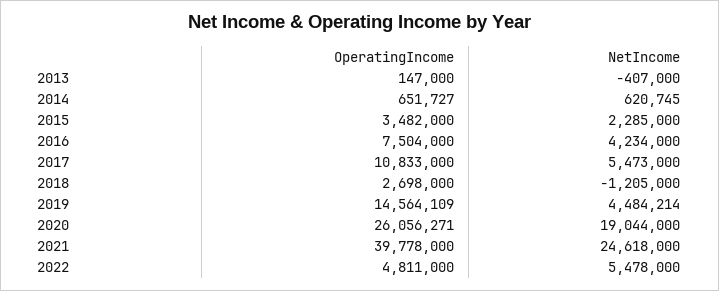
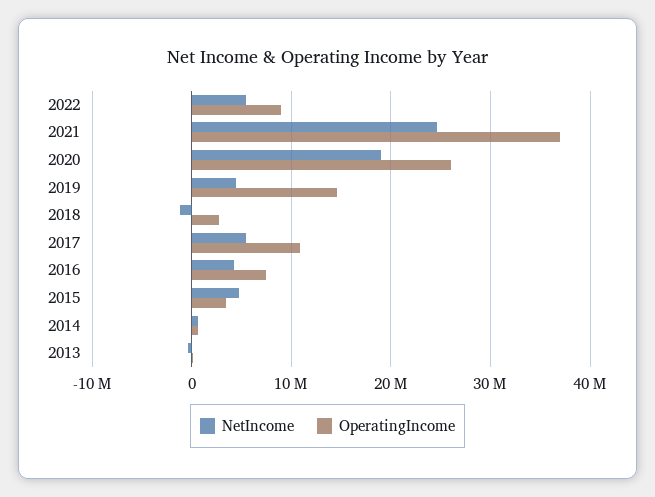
NetIncome, 2015: 2285000 -> 5000000
OperatingIncome, 2021: 39778000 -> 37000000
OperatingIncome, 2022: 4811000 -> 9000000

